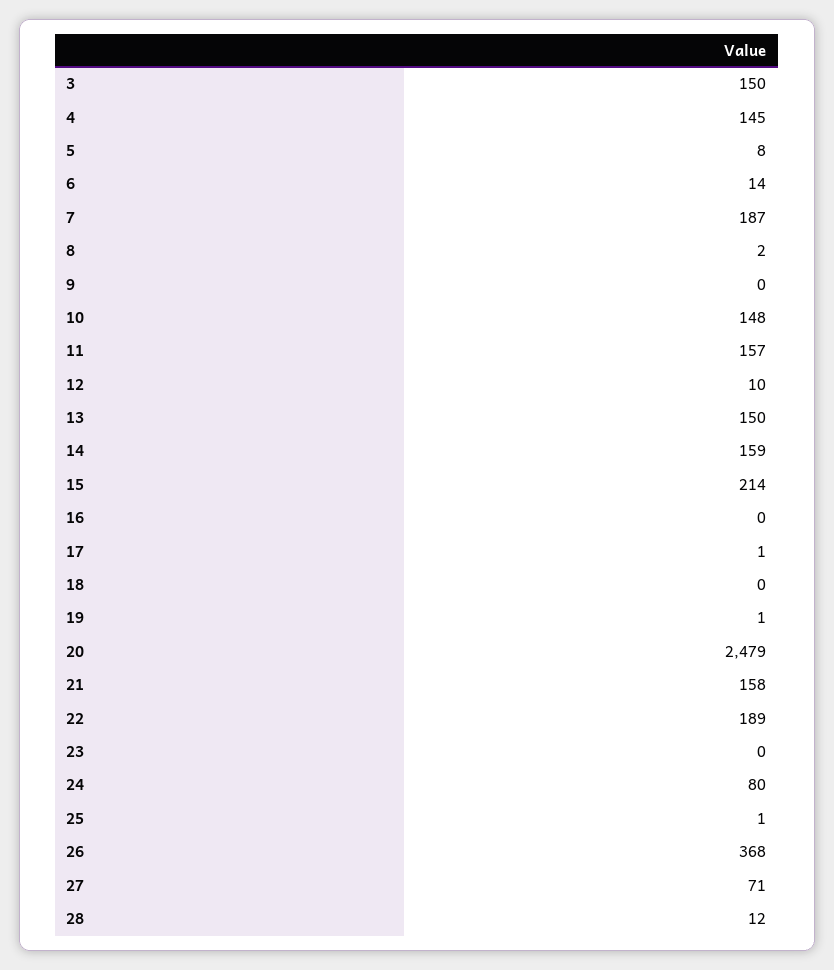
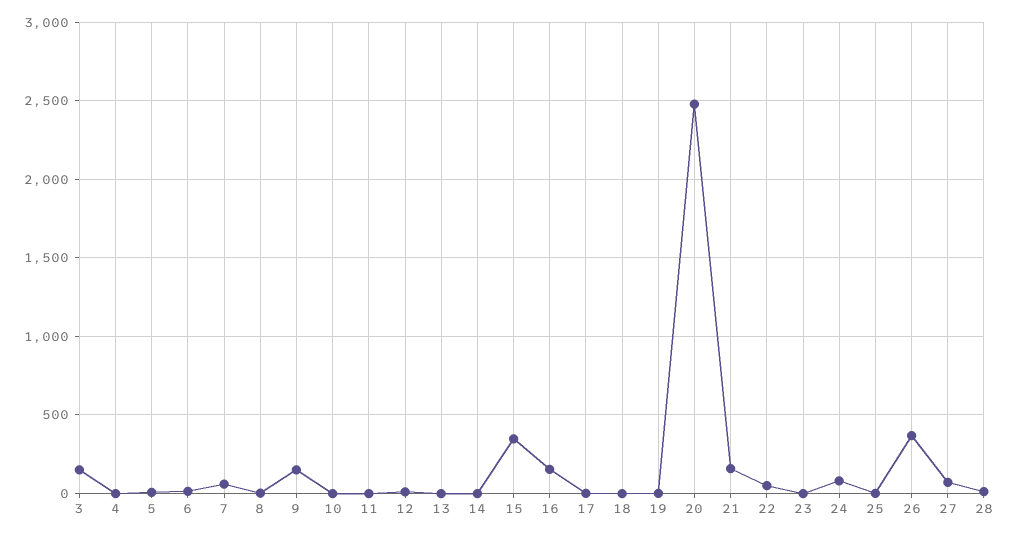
4: 145 -> 0
7: 187 -> 50
9: 0 -> 150
10: 148 -> 0
11: 157 -> 0
13: 150 -> 0
14: 159 -> 0
15: 214 -> 350
16: 0 -> 150
22: 189 -> 50

